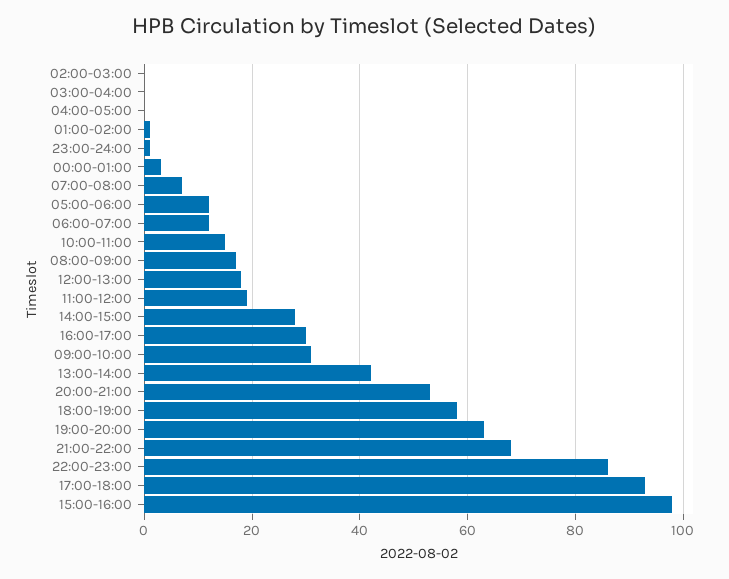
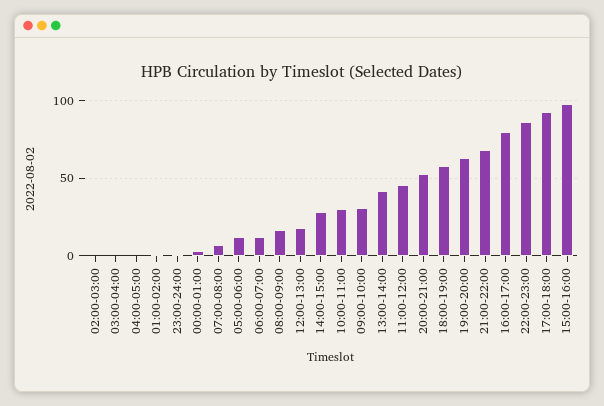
10:00-11:00: 15 -> 30
11:00-12:00: 20 -> 45
16:00-17:00: 30 -> 80

